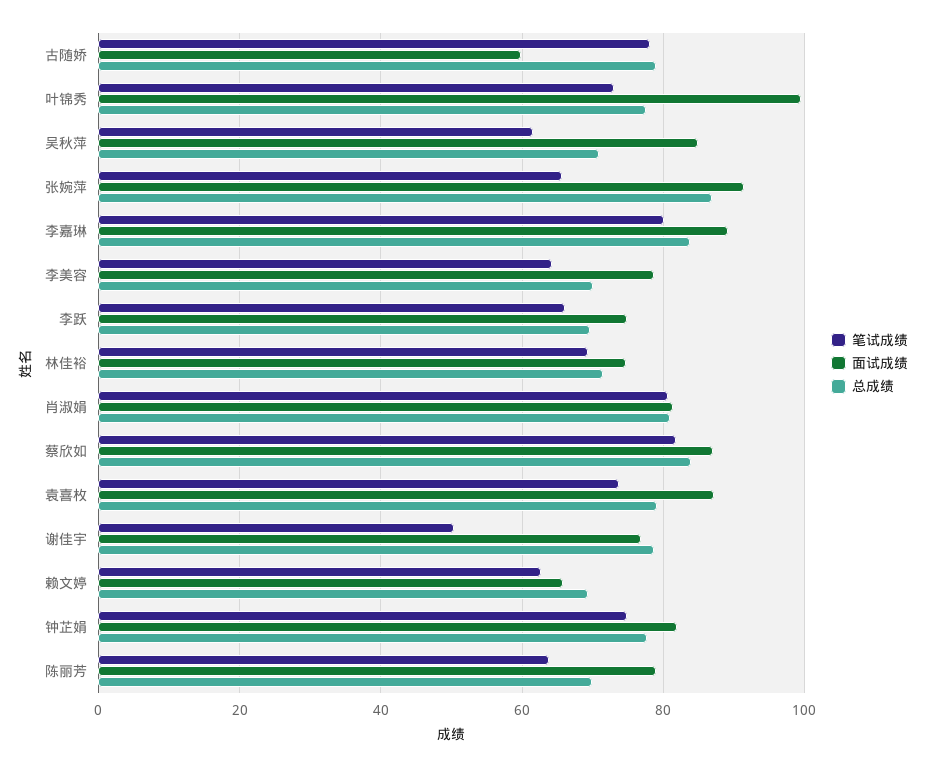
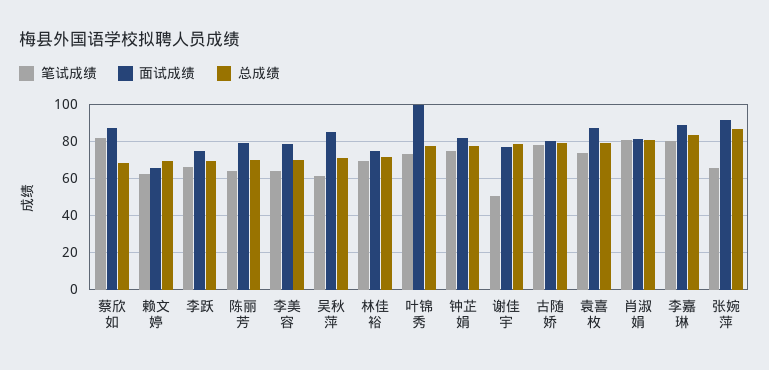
面试成绩, 古随娇: 60 -> 80
总成绩, 蔡欣如: 84 -> 70

